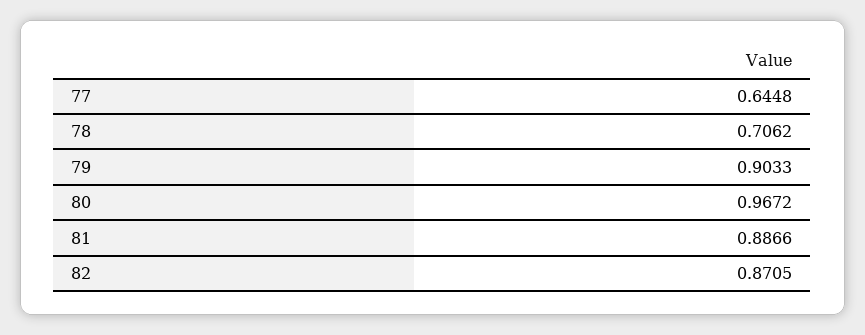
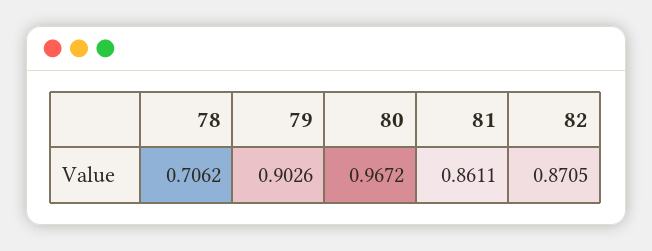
77: 0.6448 -> none
79: 0.9033 -> 0.9026
81: 0.8866 -> 0.8611

